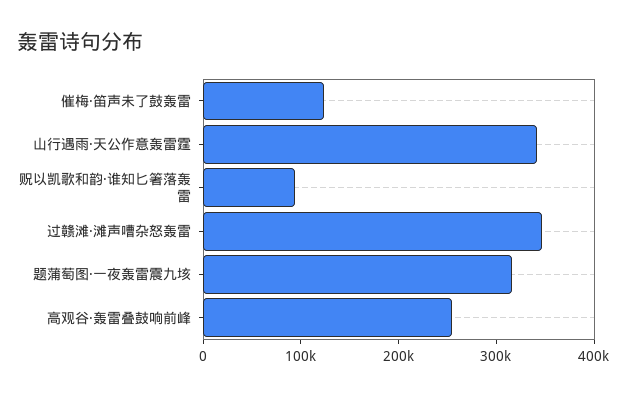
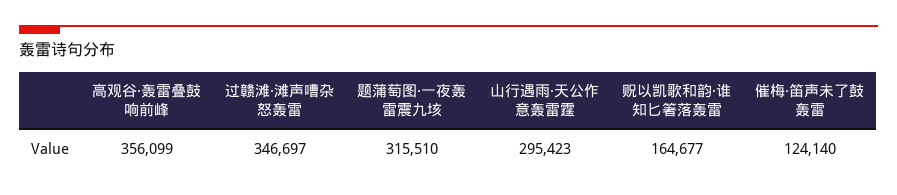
山行遇雨·天公作意轰雷霆: 340000 -> 295423
贶以凯歌和韵·谁知匕箸落轰雷: 100000 -> 164677
高观谷·轰雷叠鼓响前峰: 260000 -> 356099

